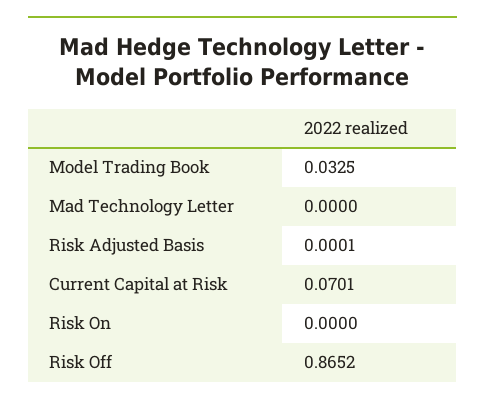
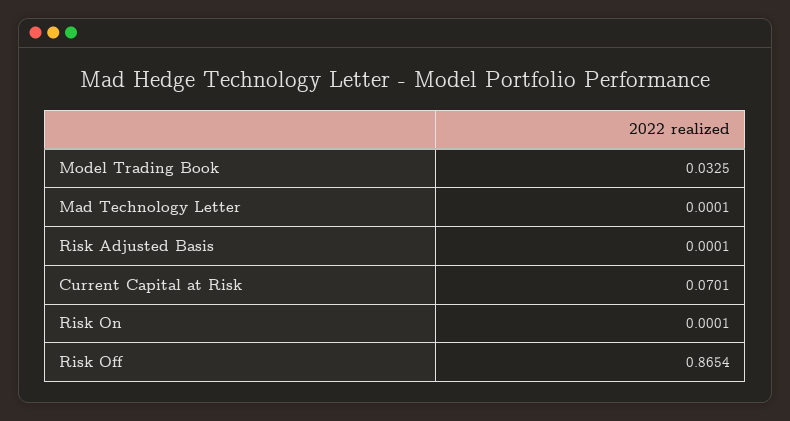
Mad Technology Letter: 0 -> 0.0001
Risk On: 0 -> 0.0001
Risk Off: 0.8652 -> 0.8654

